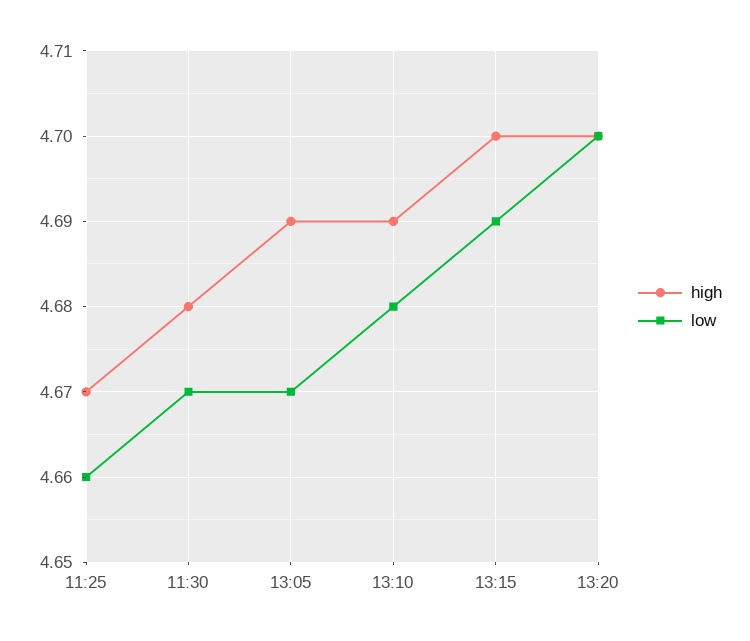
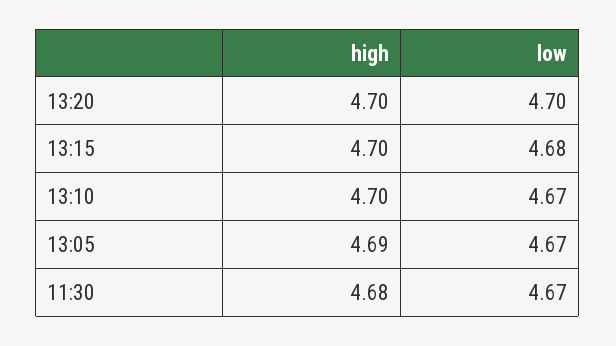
high, 11:25: 4.67 -> none
low, 11:25: 4.66 -> none
high, 13:10: 4.69 -> 4.7
low, 13:10: 4.68 -> 4.67
low, 13:15: 4.69 -> 4.68

